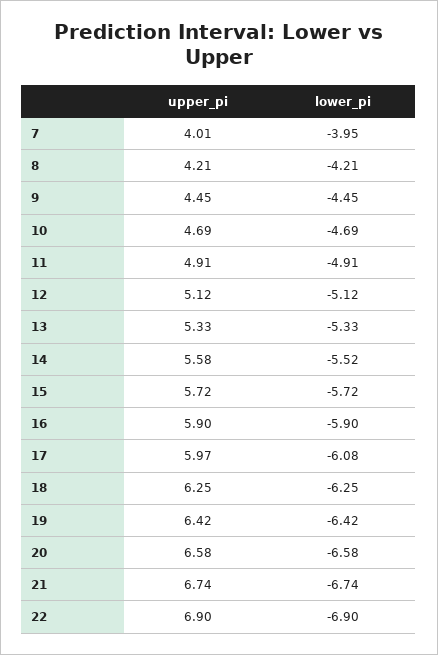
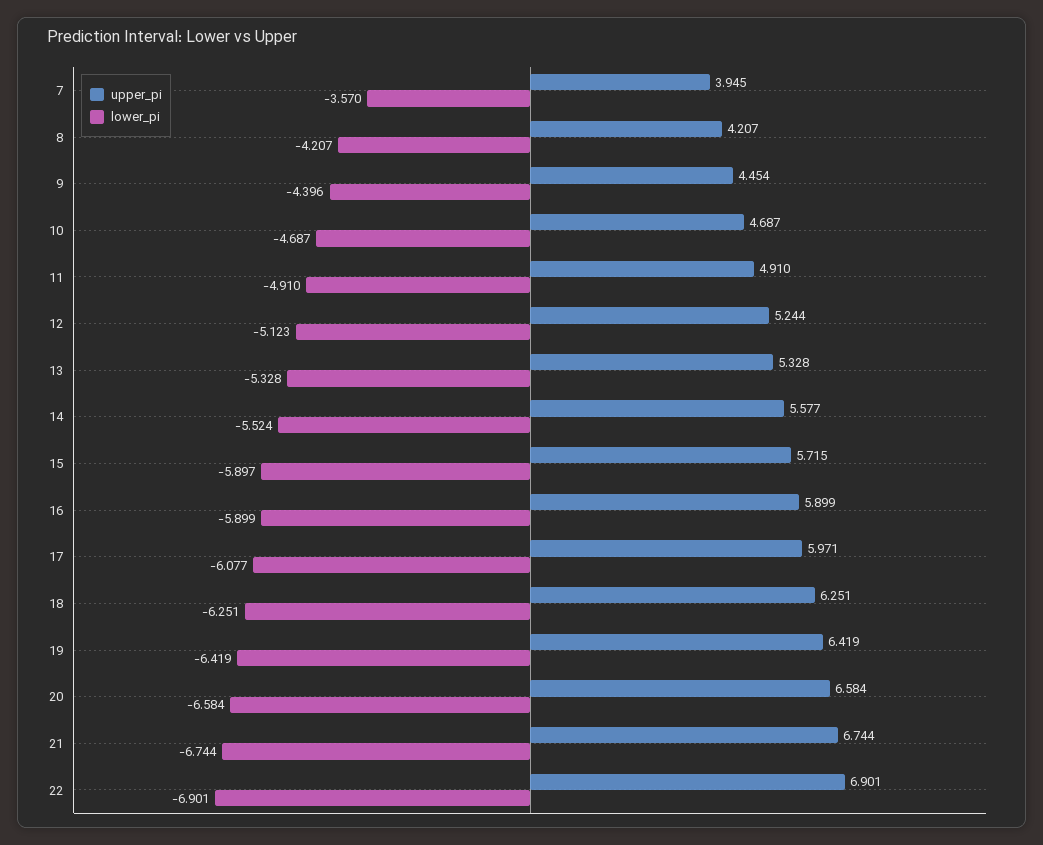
upper_pi, 7: 4.01 -> 3.945
lower_pi, 7: -3.95 -> -3.57
lower_pi, 9: -4.45 -> -4.396
upper_pi, 12: 5.12 -> 5.244
lower_pi, 15: -5.72 -> -5.897

